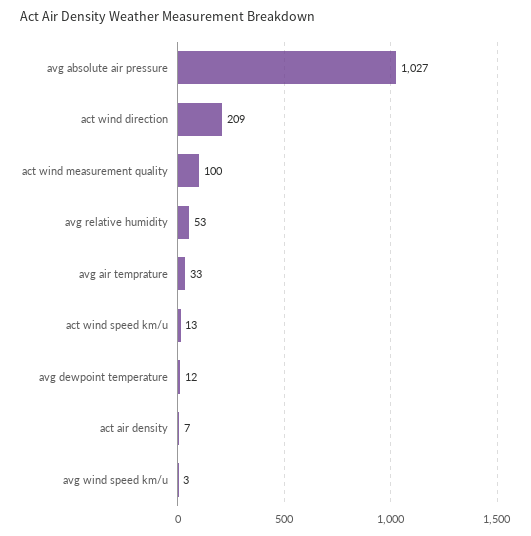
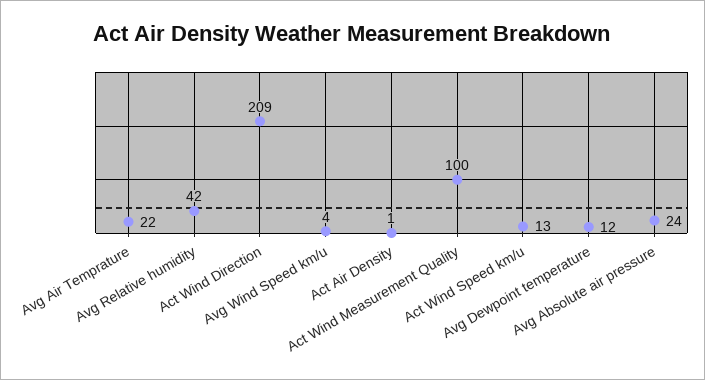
avg absolute air pressure: 1027 -> 24
avg relative humidity: 53 -> 42
avg air temprature: 33 -> 22
act air density: 7 -> 1
avg wind speed km/u: 3 -> 4

